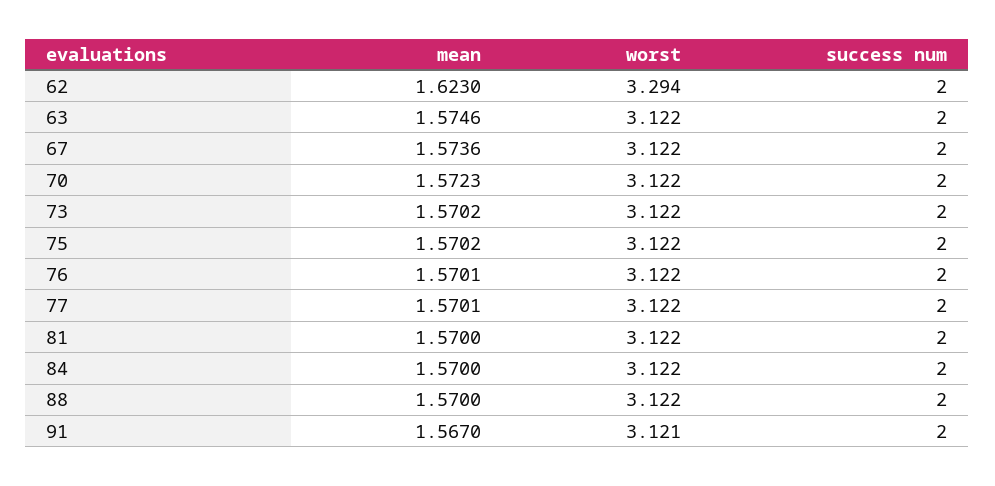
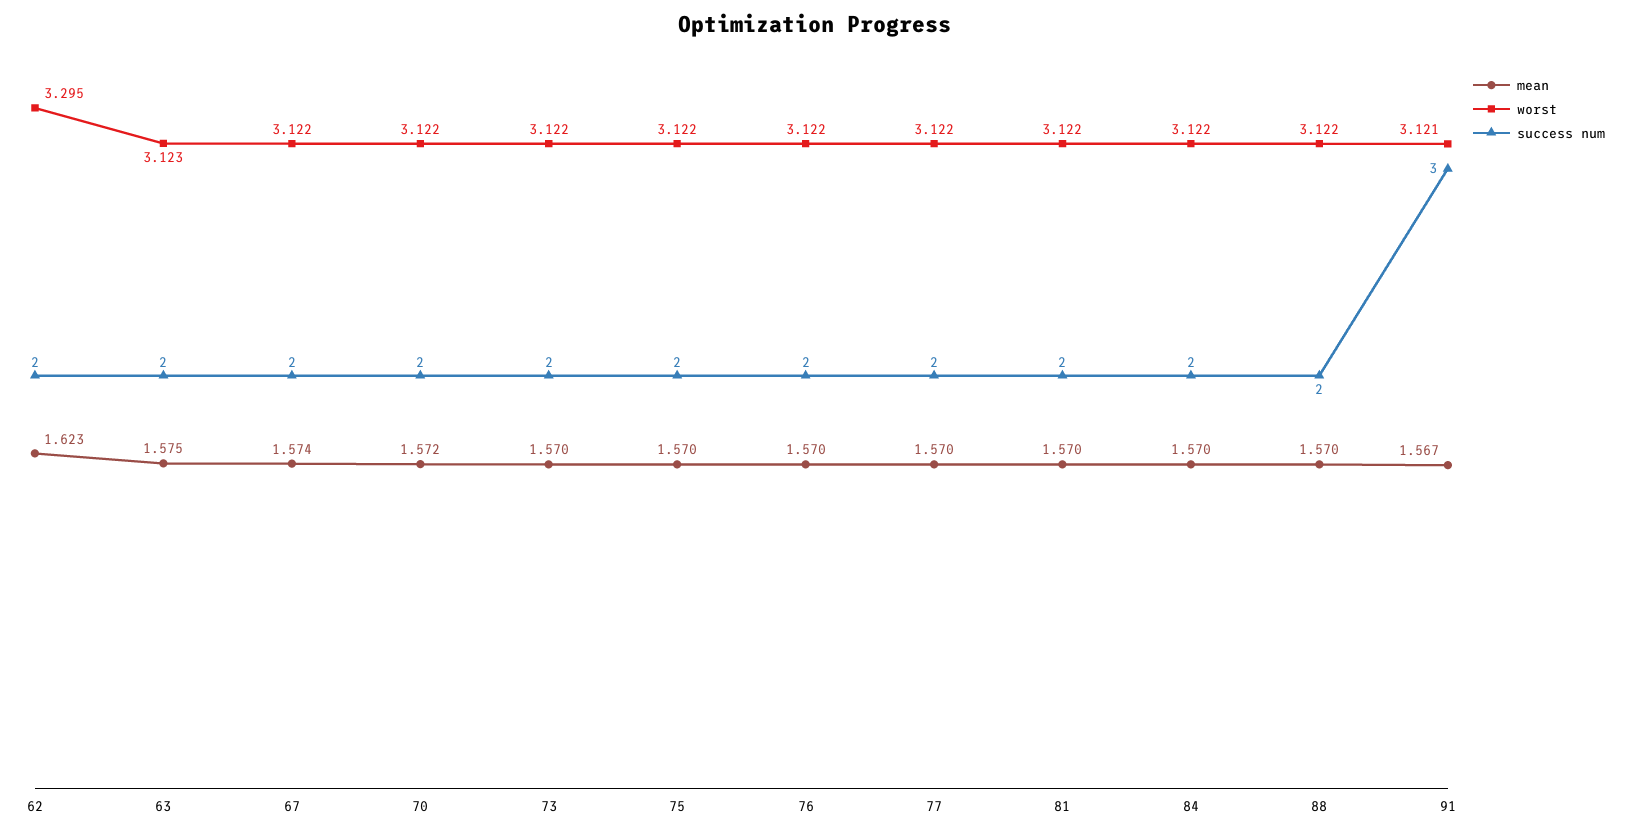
worst, 62: 3.294 -> 3.295
worst, 63: 3.122 -> 3.123
success num, 91: 2 -> 3

